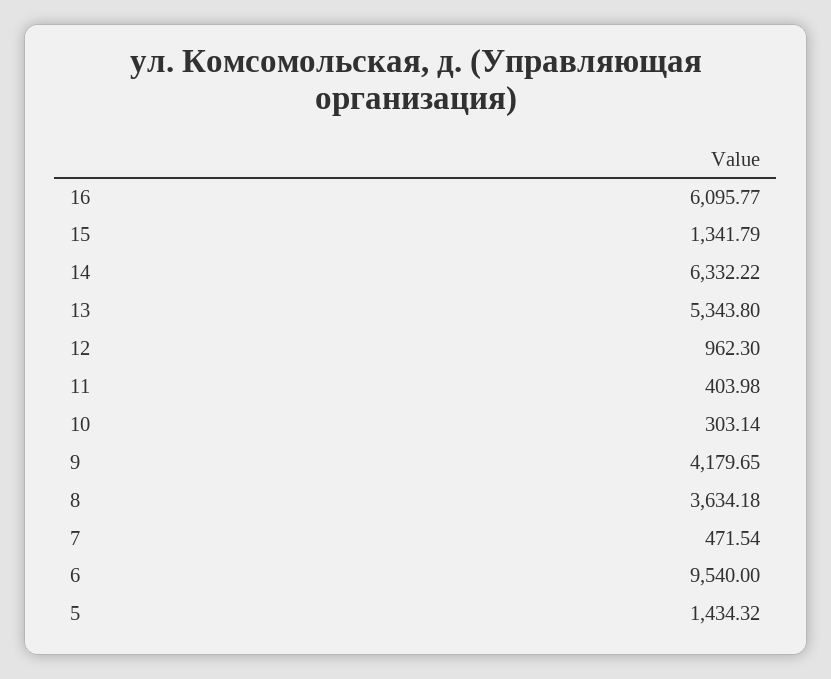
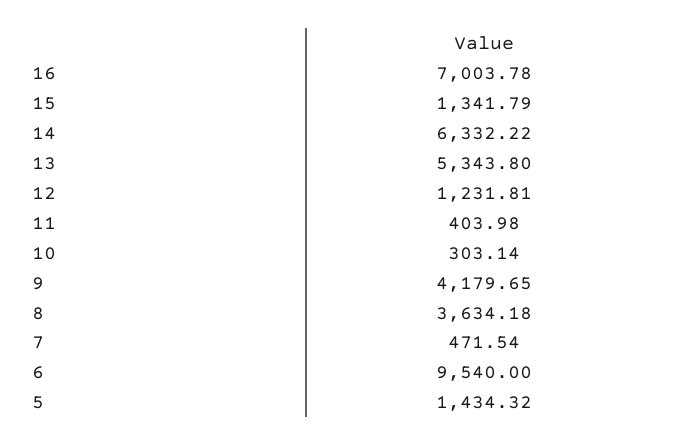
16: 6095.77 -> 7003.78
12: 962.3 -> 1231.81

